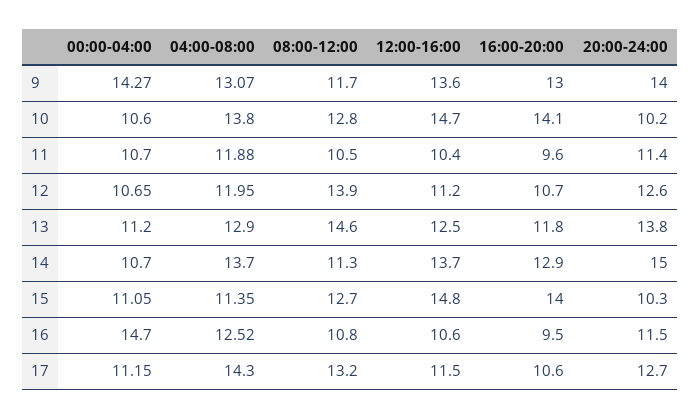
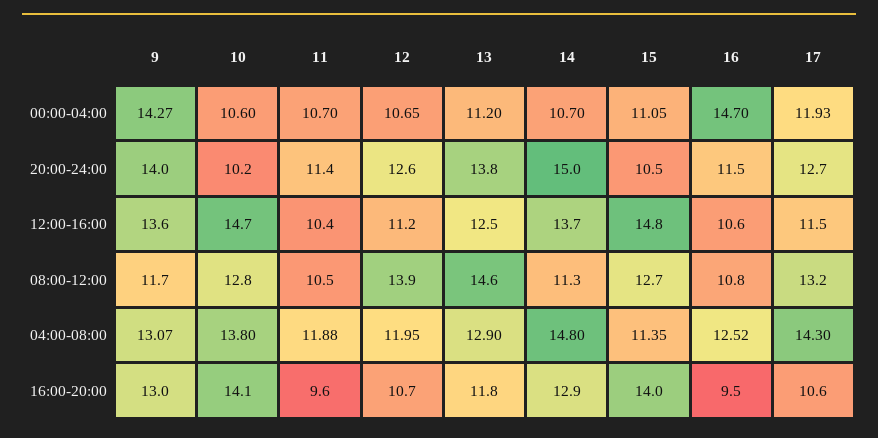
04:00-08:00, 14: 13.7 -> 14.8
20:00-24:00, 15: 10.3 -> 10.5
00:00-04:00, 17: 11.15 -> 11.93

